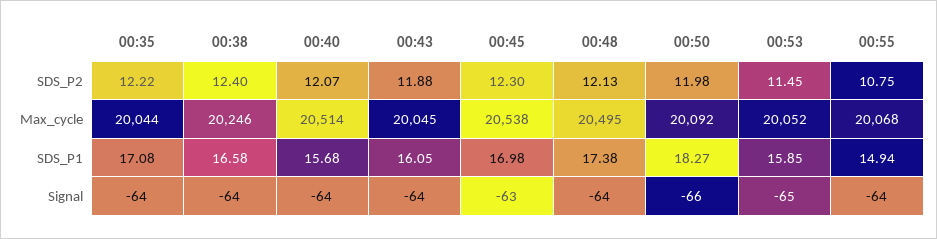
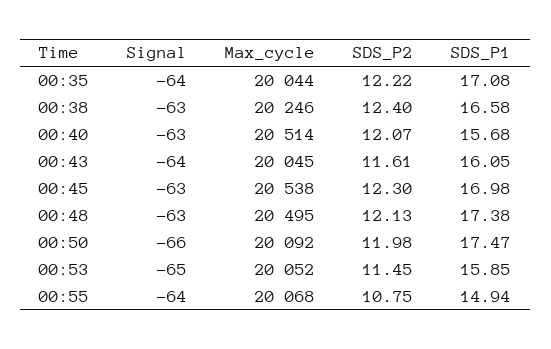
00:43, SDS_P2: 11.88 -> 11.61
00:50, SDS_P1: 18.27 -> 17.47
00:38, Signal: -64 -> -63
00:40, Signal: -64 -> -63
00:48, Signal: -64 -> -63

